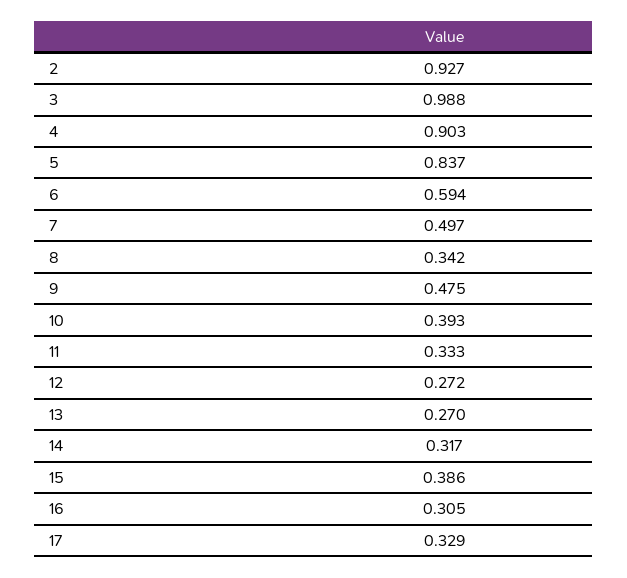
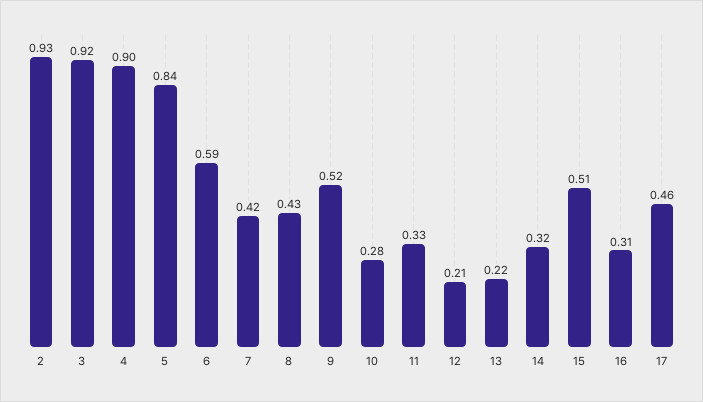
3: 0.988 -> 0.92
7: 0.497 -> 0.42
8: 0.342 -> 0.43
9: 0.475 -> 0.52
10: 0.393 -> 0.28
12: 0.272 -> 0.21
13: 0.27 -> 0.22
15: 0.386 -> 0.51
17: 0.329 -> 0.46

